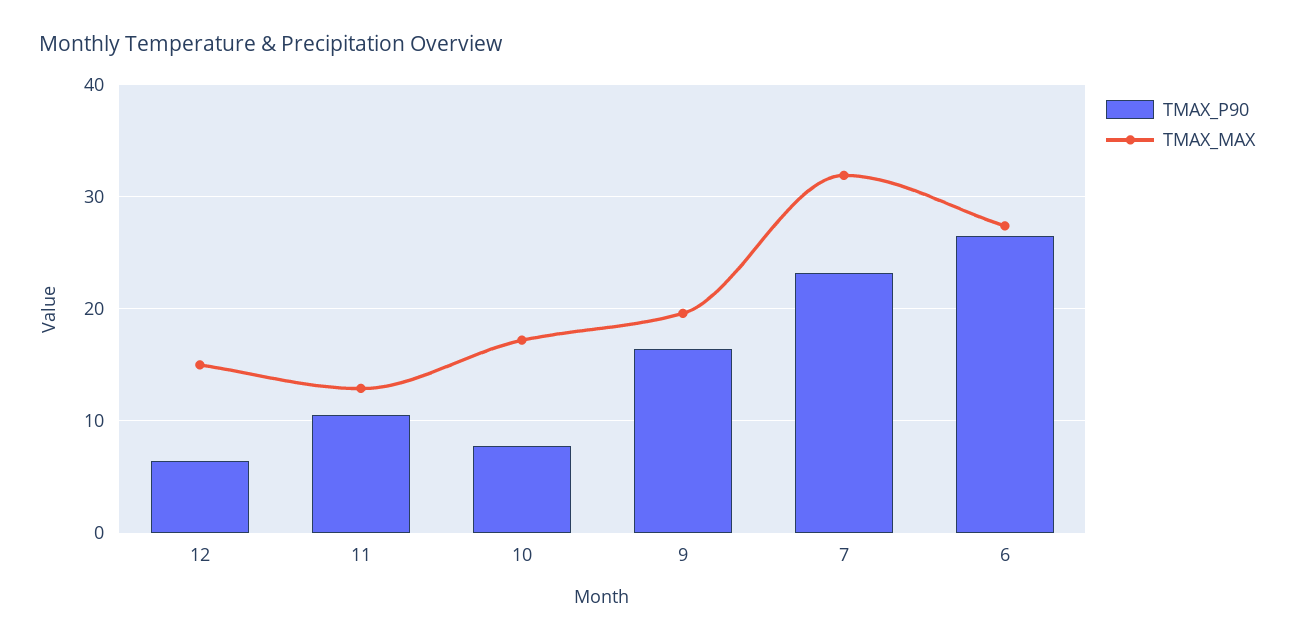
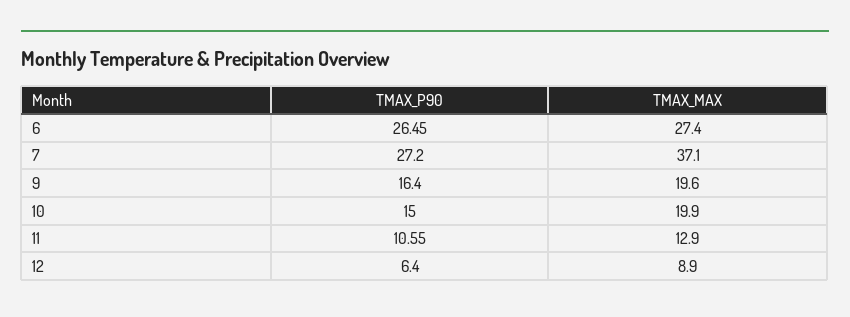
TMAX_MAX, 12: 15 -> 8.9
TMAX_P90, 10: 8 -> 15
TMAX_MAX, 10: 17 -> 19.9
TMAX_P90, 7: 23 -> 27.2
TMAX_MAX, 7: 32 -> 37.1

